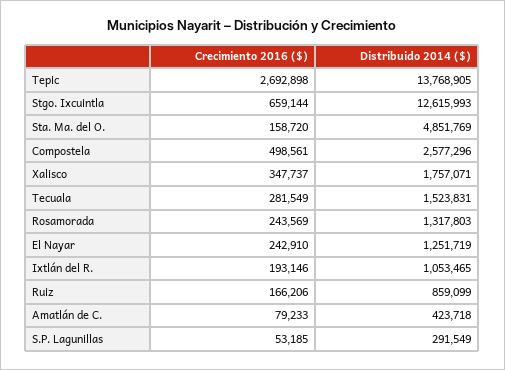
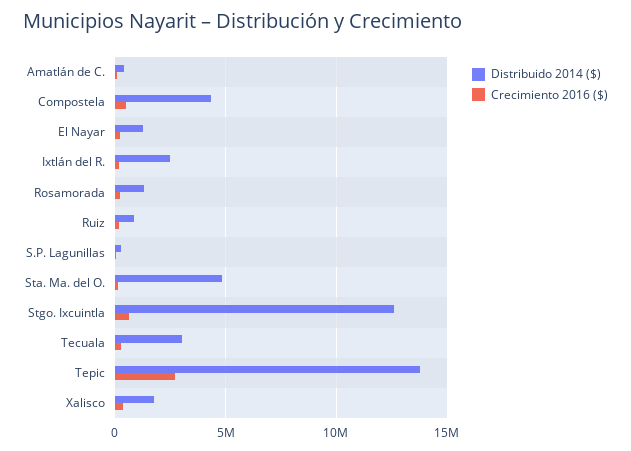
Distribuido 2014 ($), Compostela: 2577296 -> 4500000
Distribuido 2014 ($), Tecuala: 1523831 -> 3000000
Distribuido 2014 ($), Ixtlán del R.: 1053465 -> 2500000

